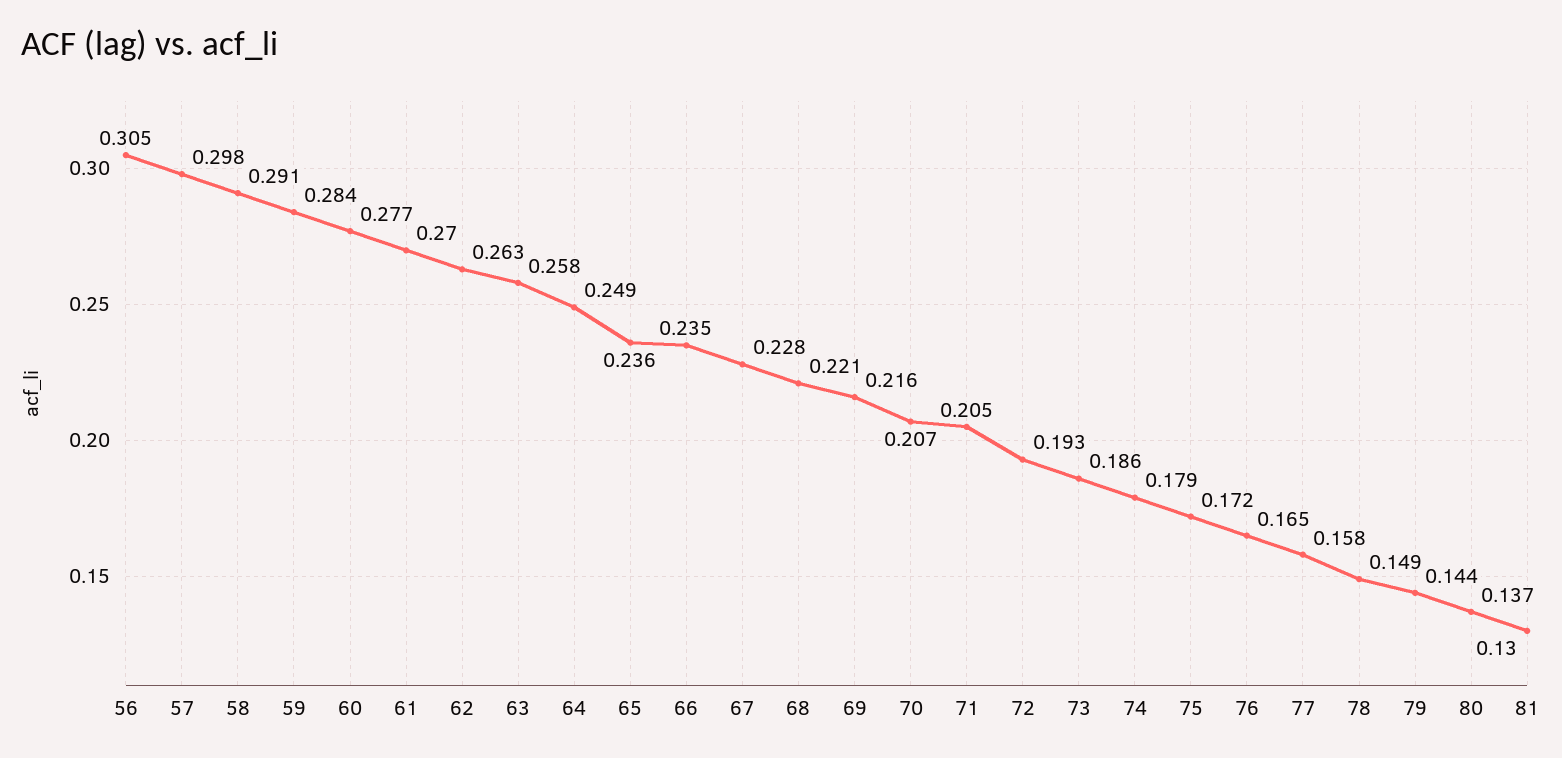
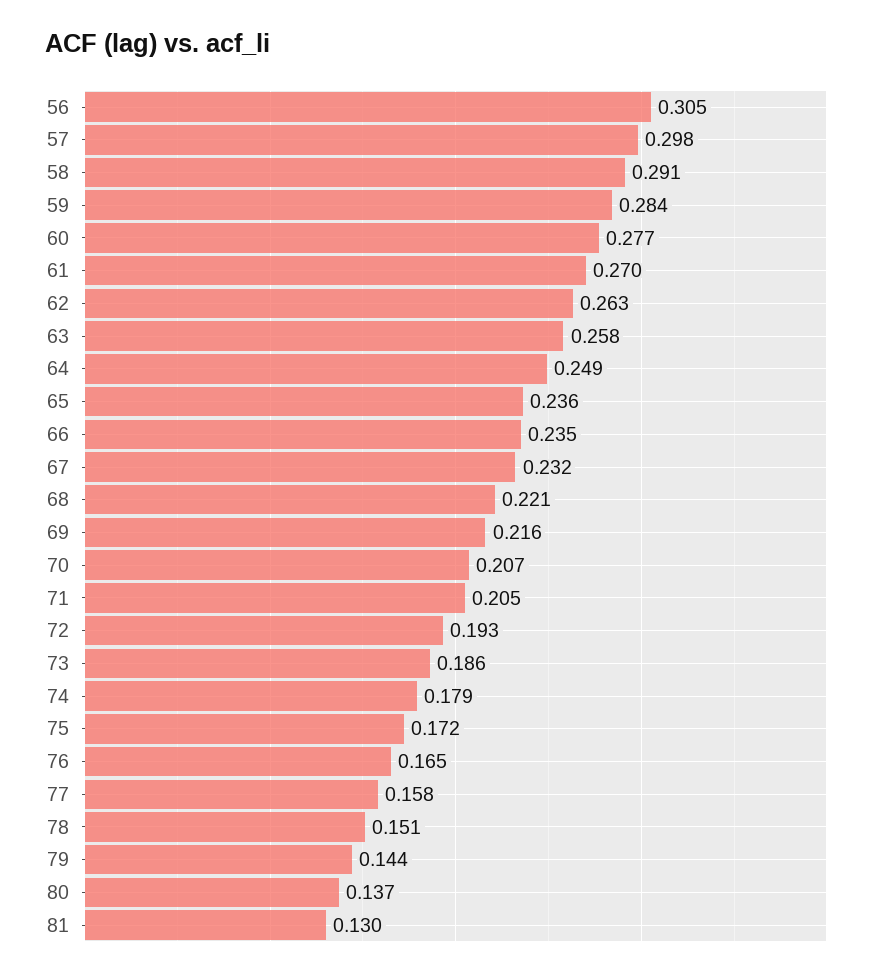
67: 0.228 -> 0.232
78: 0.149 -> 0.151

